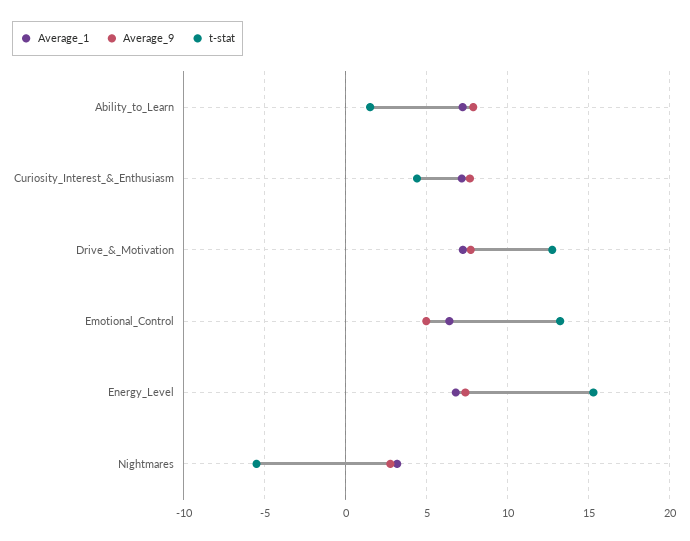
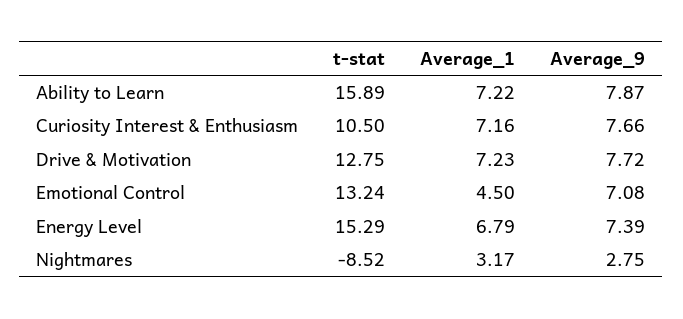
t-stat, Ability_to_Learn: 1.5 -> 15.89
t-stat, Curiosity_Interest_&_Enthusiasm: 4.5 -> 10.5
Average_1, Emotional_Control: 6.5 -> 4.5
Average_9, Emotional_Control: 5 -> 7.08
t-stat, Nightmares: -5.5 -> -8.52

